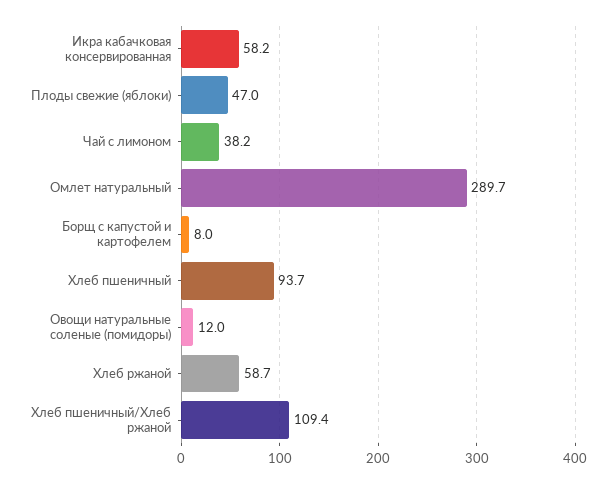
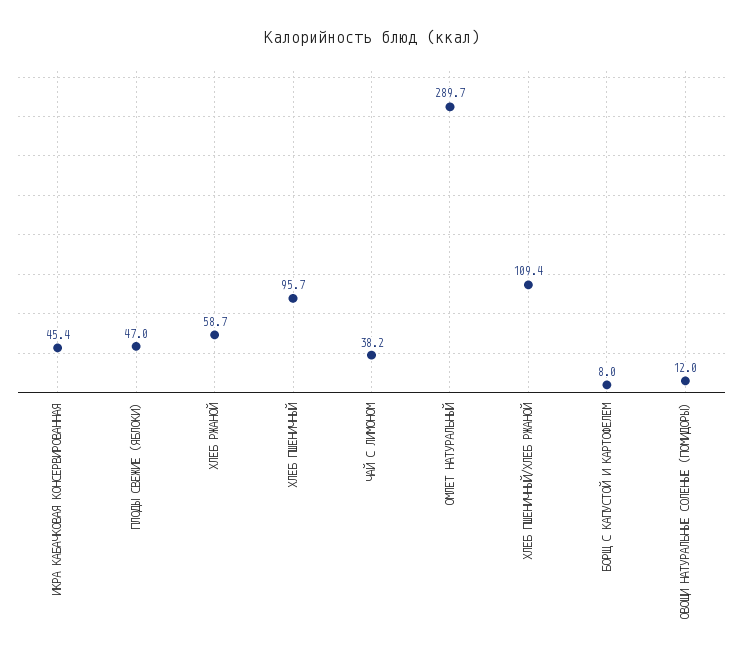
Икра кабачковая консервированная: 58.2 -> 45.4
Хлеб пшеничный: 93.7 -> 95.7

